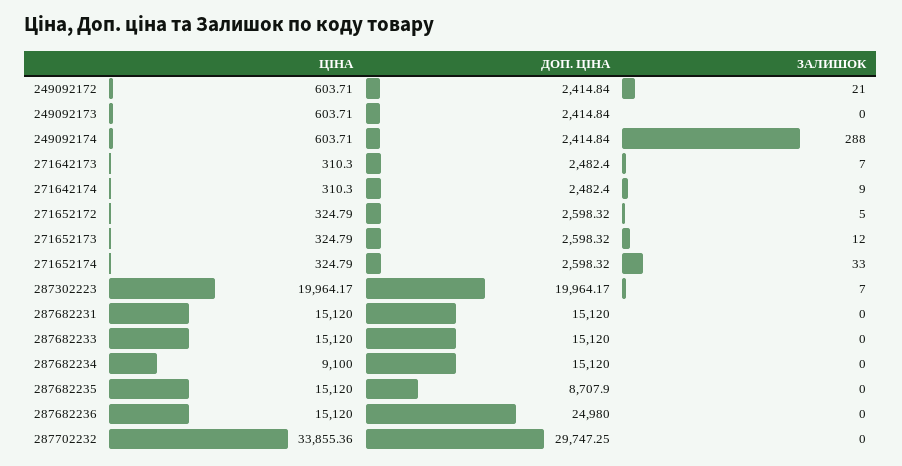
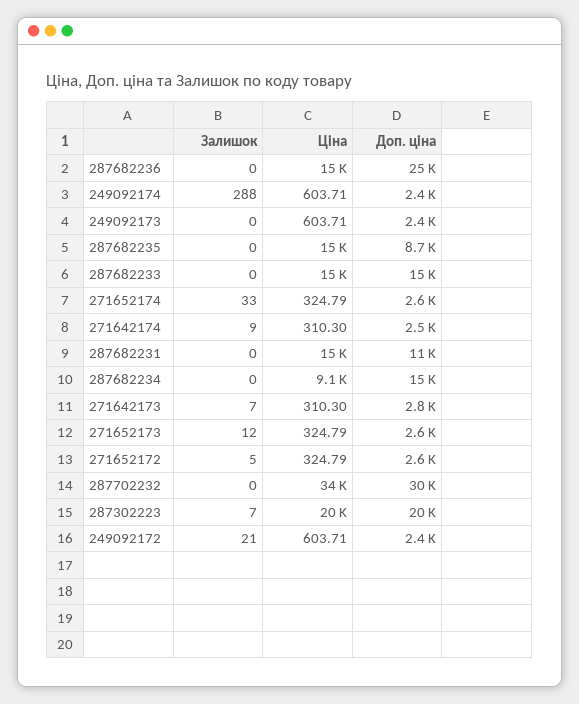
ДОП. ЦІНА, 271642173: 2482.4 -> 2800
ДОП. ЦІНА, 287682231: 15120 -> 11000

